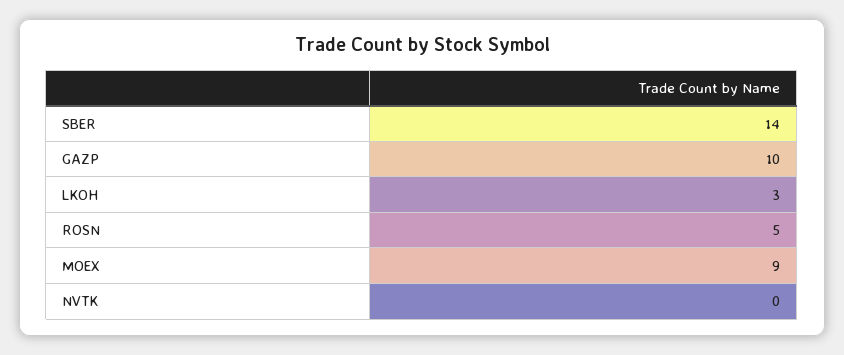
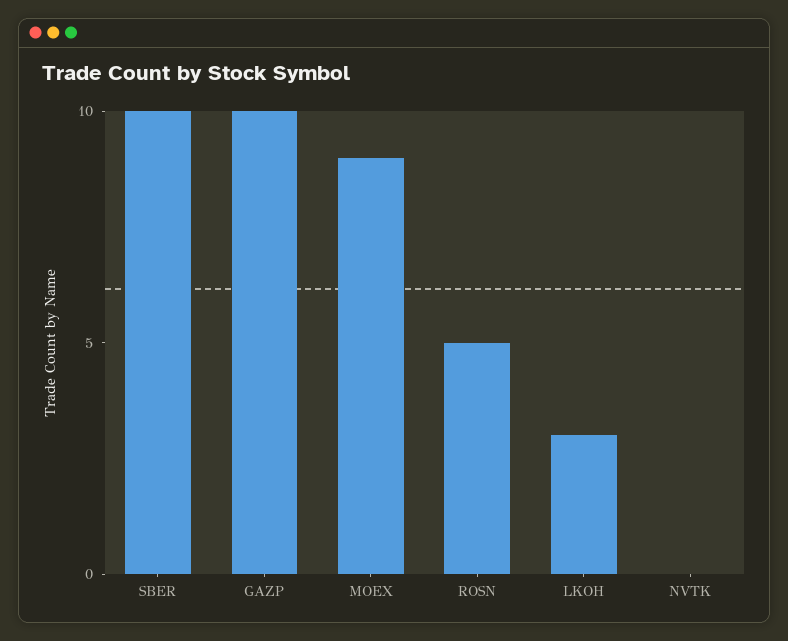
SBER: 14 -> 10

